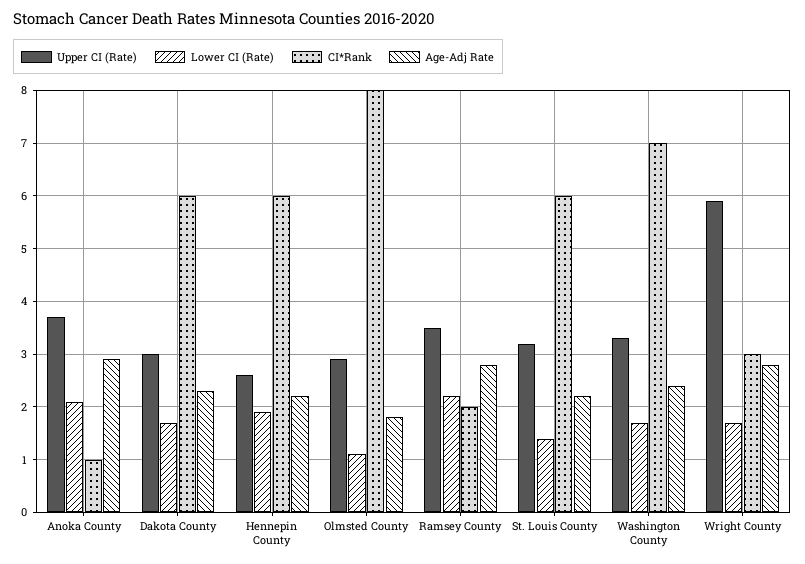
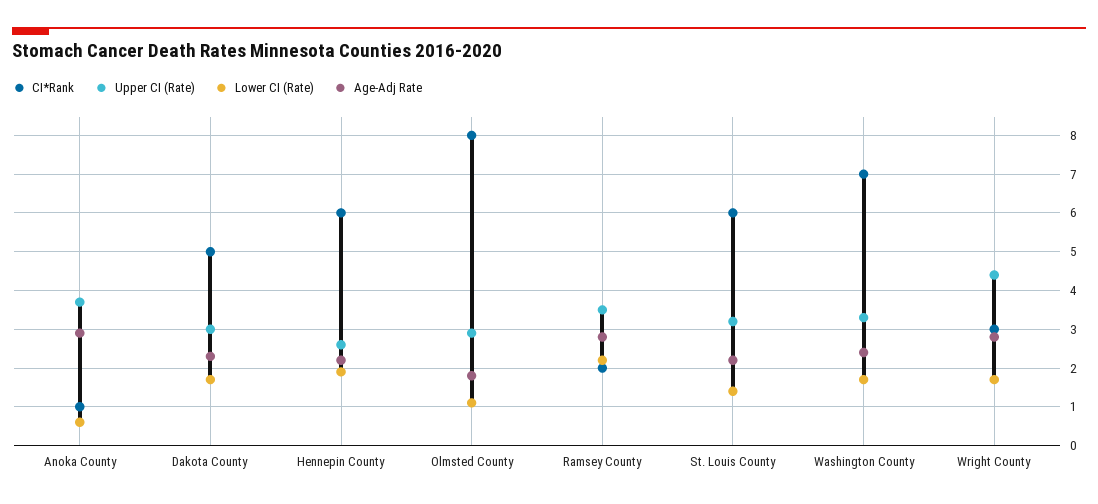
Lower CI (Rate), Anoka County: 2 -> 0.5
CI*Rank, Dakota County: 6 -> 5
Upper CI (Rate), Wright County: 6 -> 4.5

